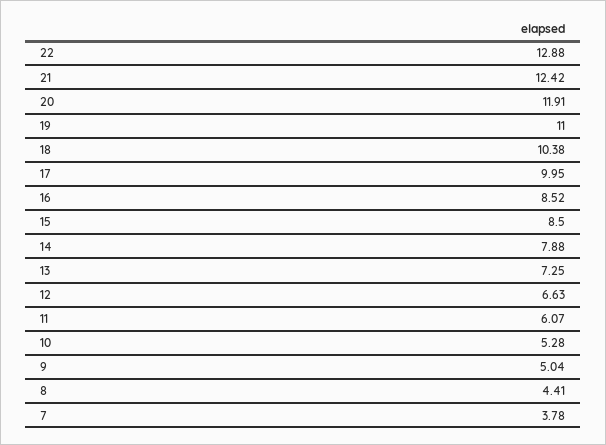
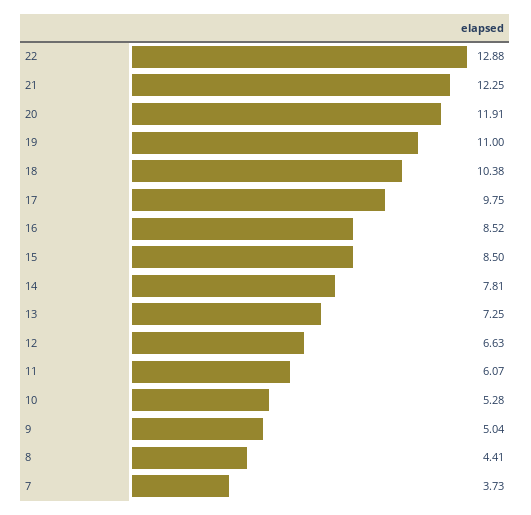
21: 12.42 -> 12.25
17: 9.95 -> 9.75
14: 7.88 -> 7.81
7: 3.78 -> 3.73

